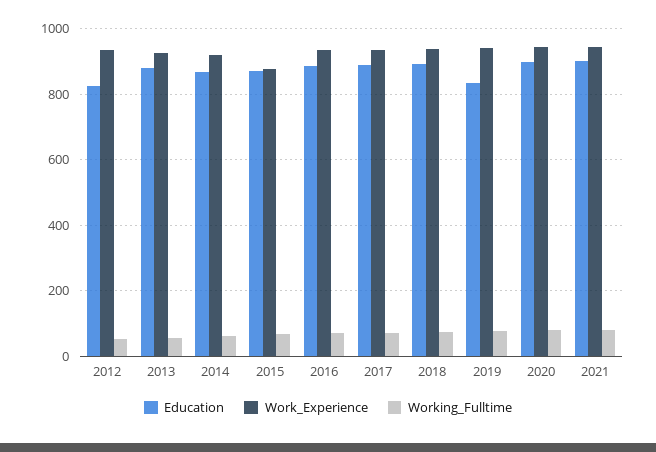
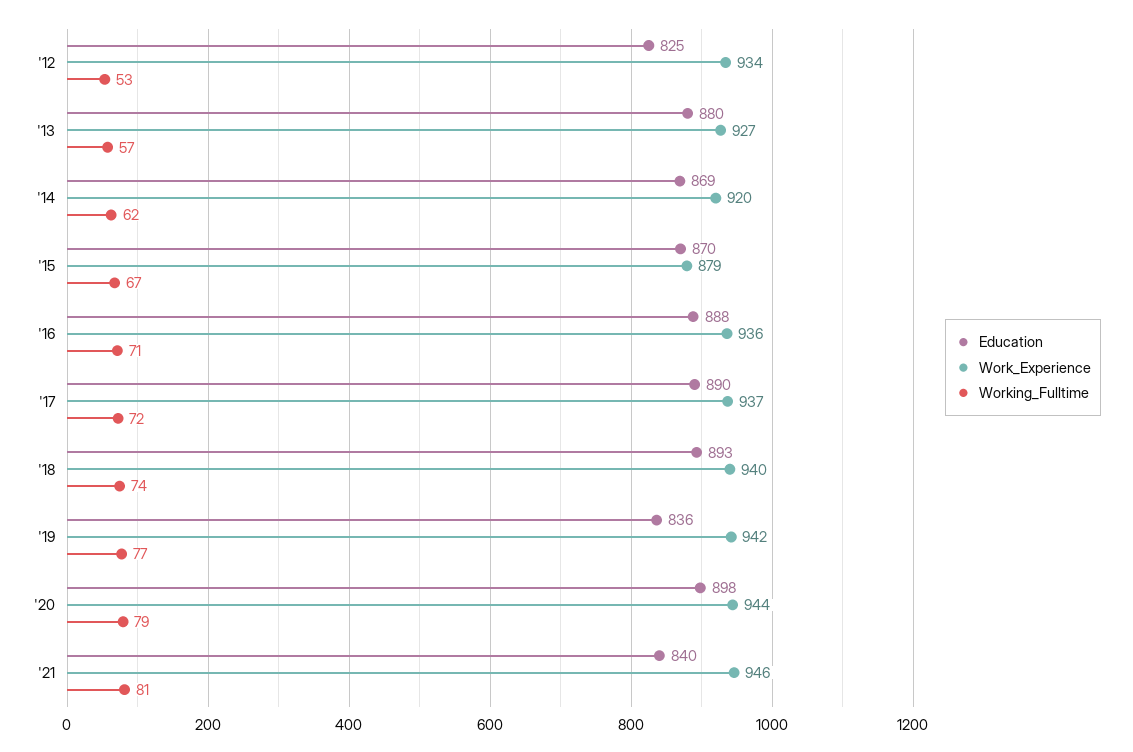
Education, 2021: 900 -> 840

